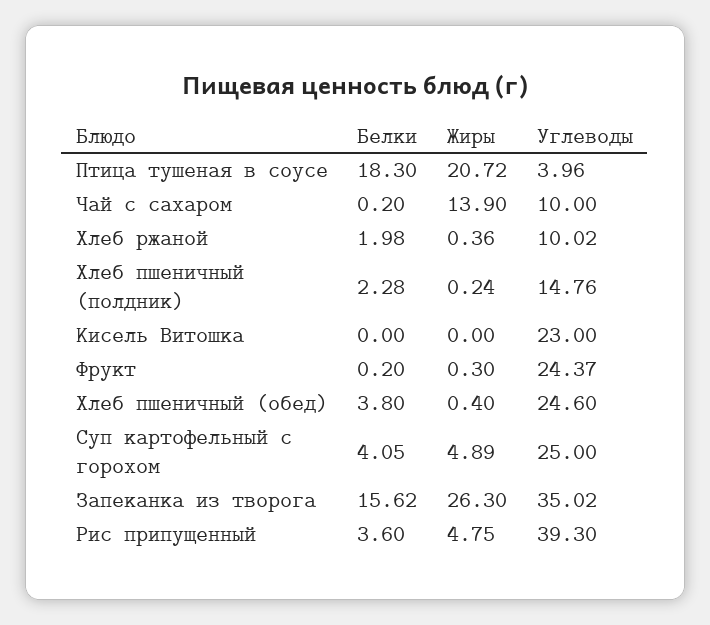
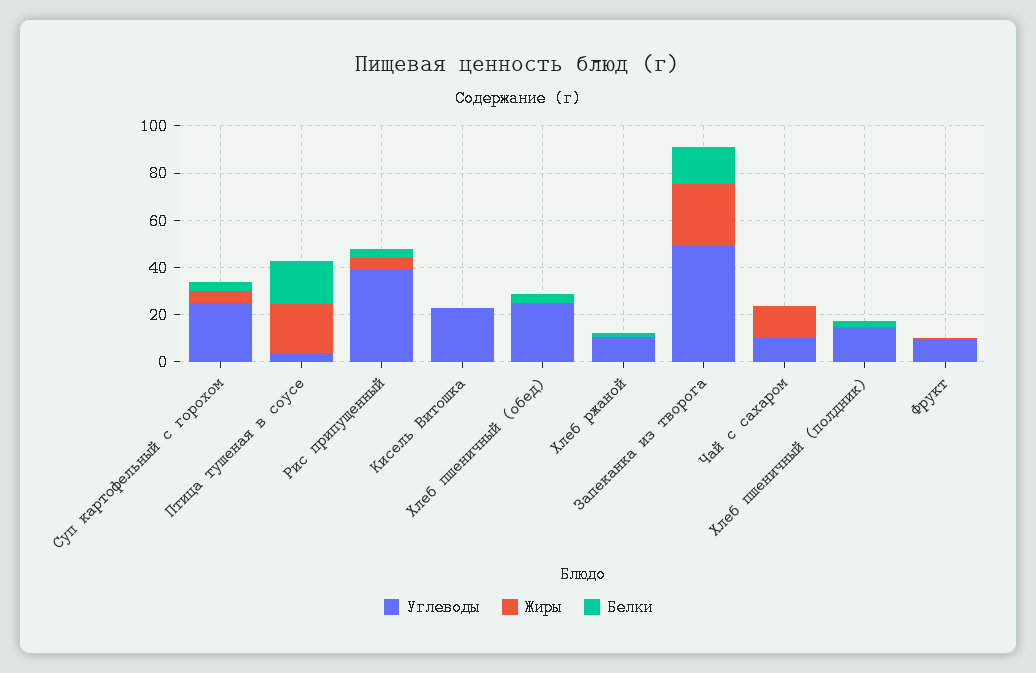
Углеводы, Фрукт: 24.37 -> 10
Углеводы, Запеканка из творога: 35.02 -> 50

